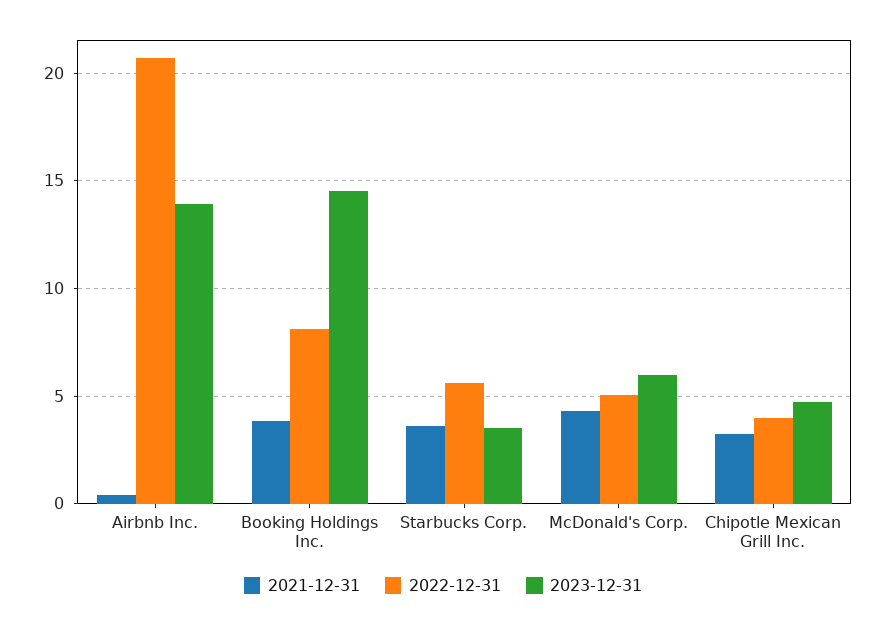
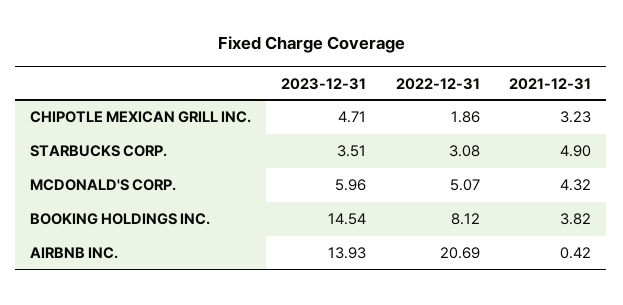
2021-12-31, Starbucks Corp.: 3.5 -> 4.9
2022-12-31, Starbucks Corp.: 5.5 -> 3.08
2022-12-31, Chipotle Mexican Grill Inc.: 4 -> 1.86

